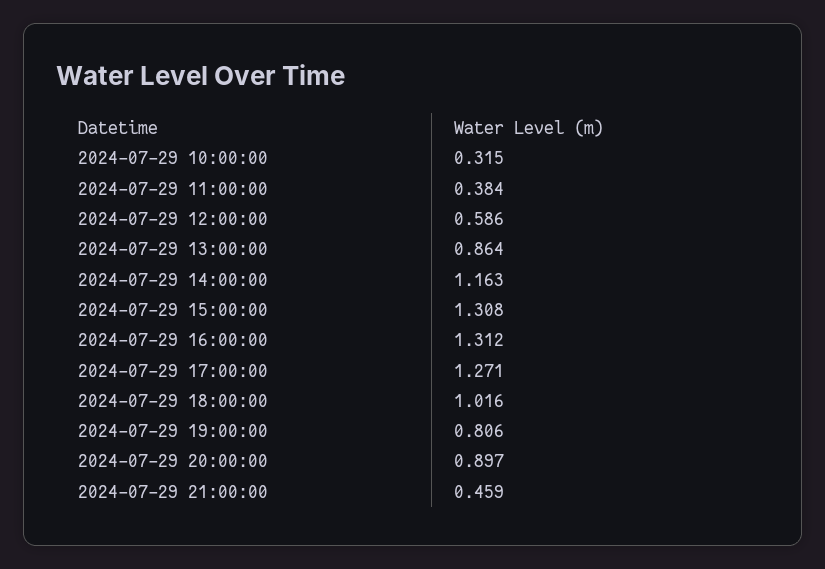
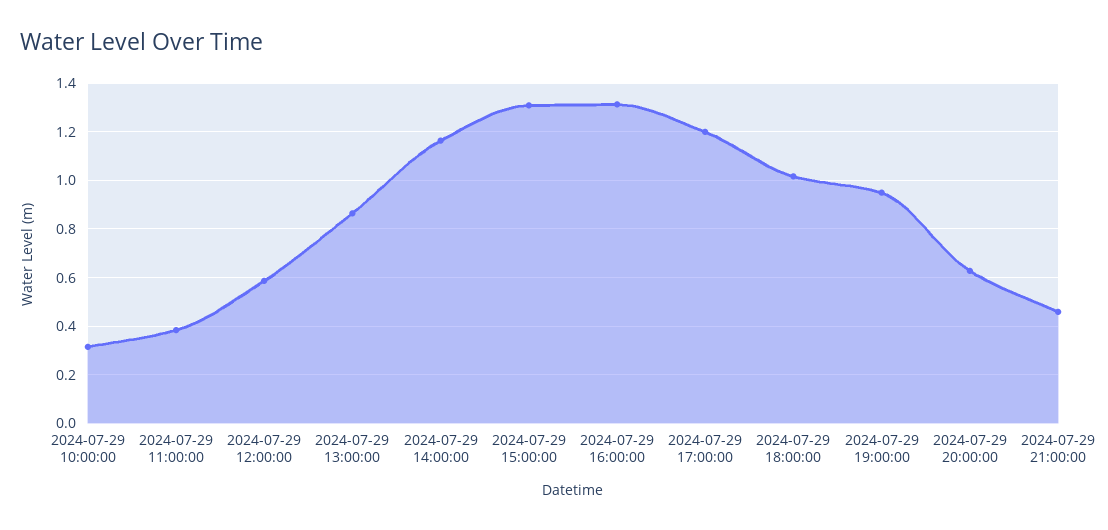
2024-07-29 17:00:00: 1.271 -> 1.2
2024-07-29 19:00:00: 0.806 -> 0.95
2024-07-29 20:00:00: 0.897 -> 0.625

